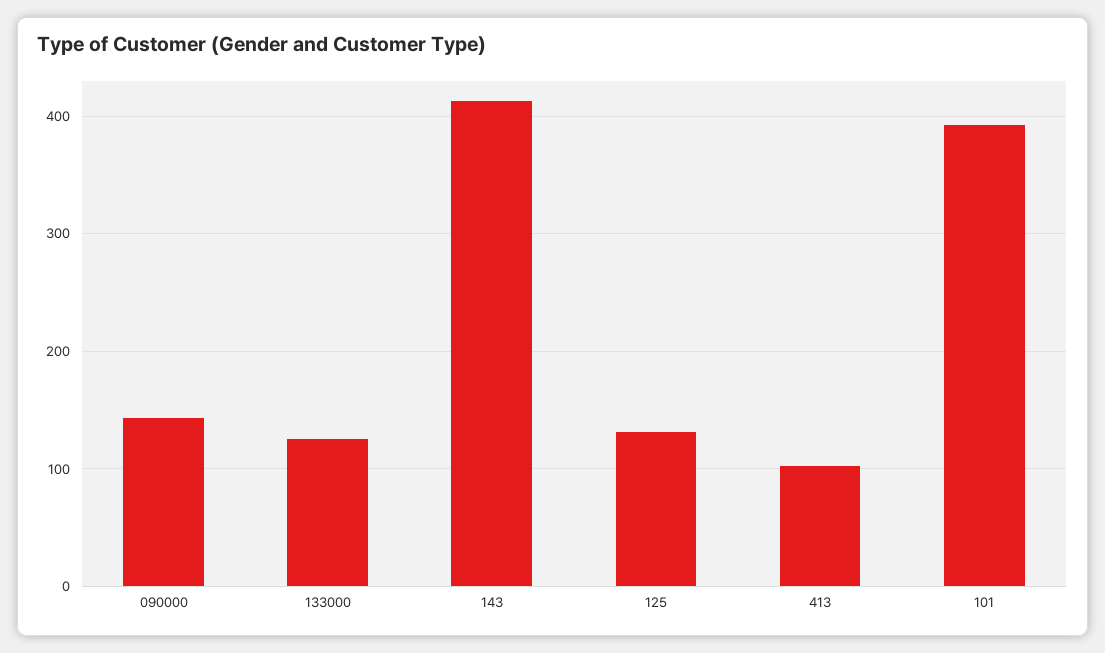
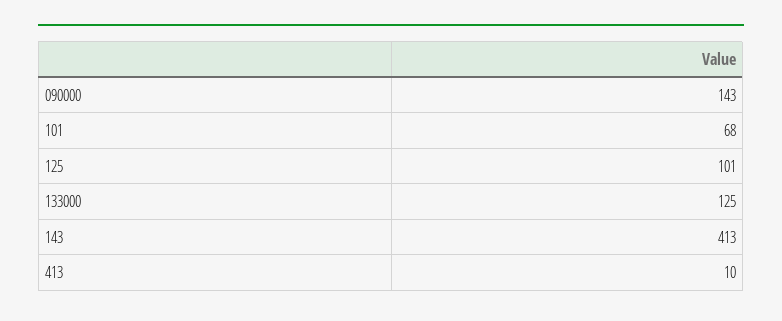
125: 130 -> 101
413: 100 -> 10
101: 390 -> 68

